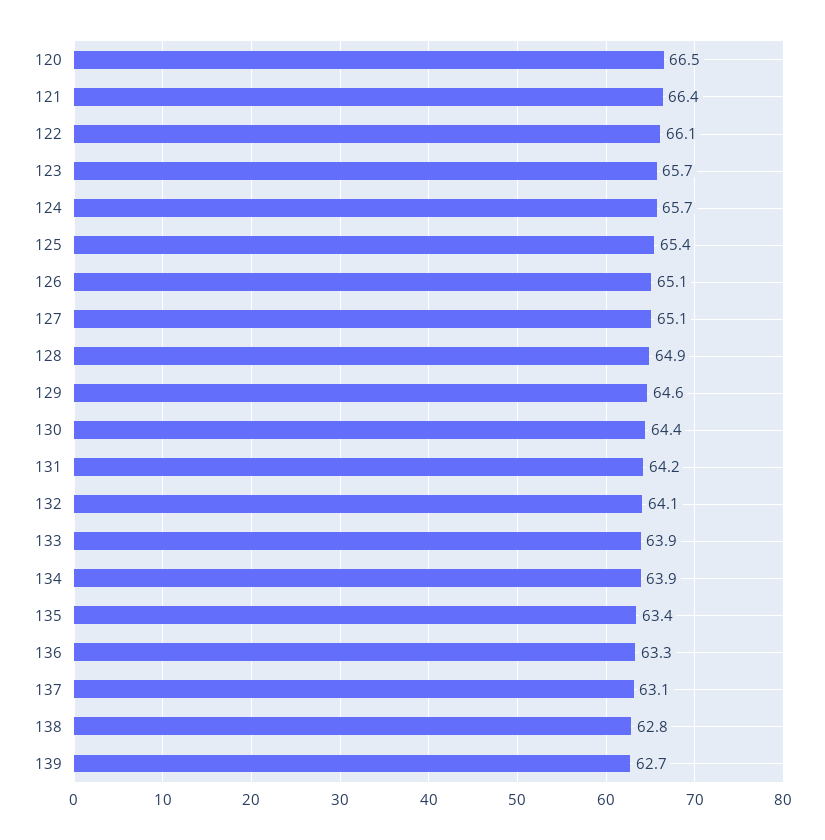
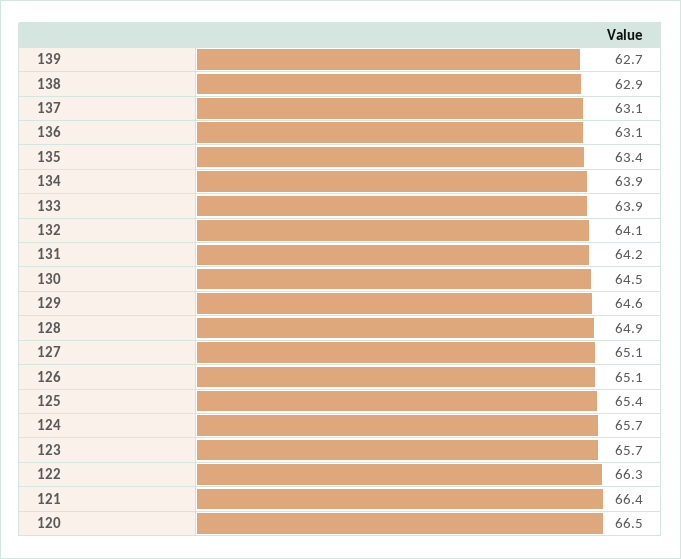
122: 66.1 -> 66.3
130: 64.4 -> 64.5
136: 63.3 -> 63.1
138: 62.8 -> 62.9

